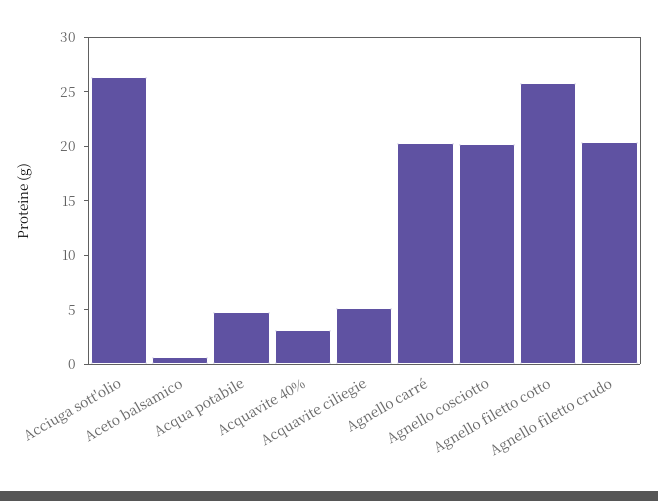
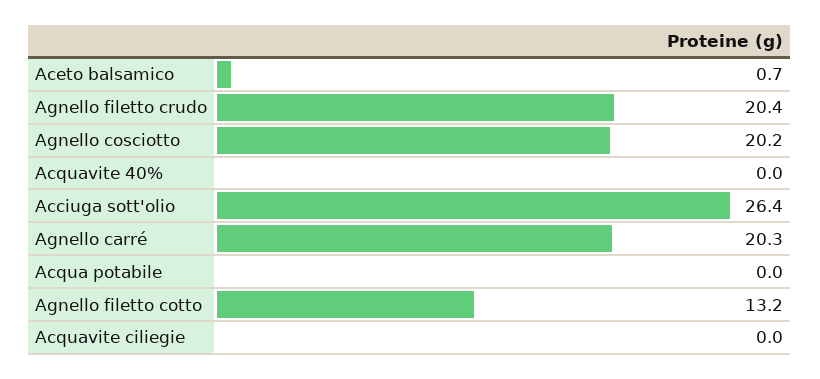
Acqua potabile: 5 -> 0
Acquavite 40%: 3 -> 0
Acquavite ciliegie: 5 -> 0
Agnello filetto cotto: 26 -> 13.2

